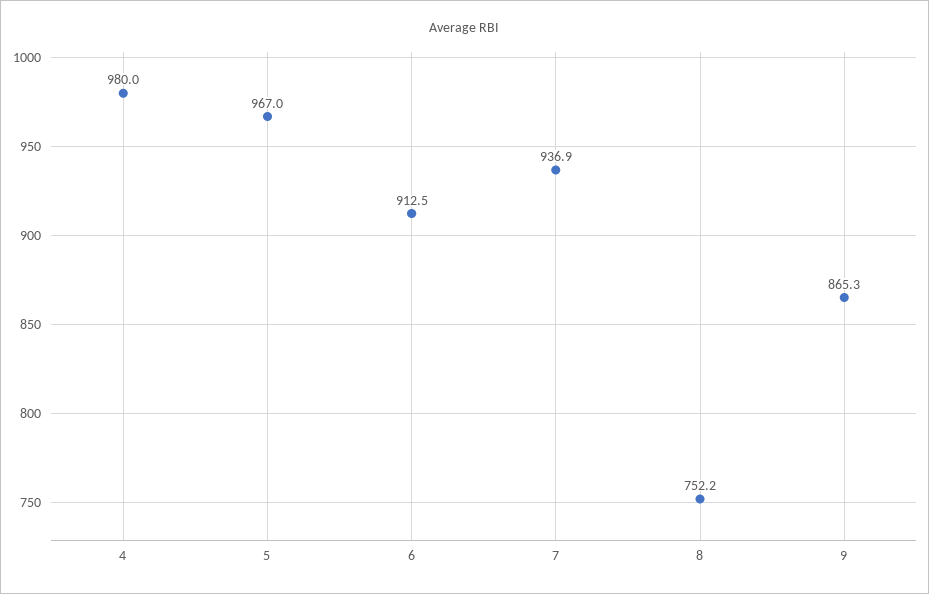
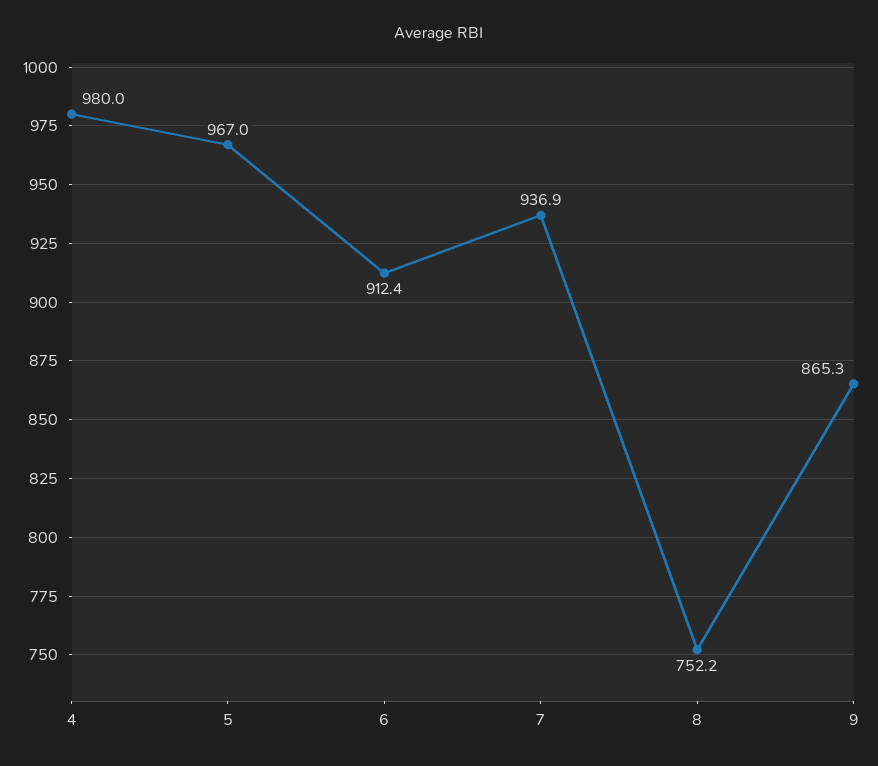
6: 912.5 -> 912.4

